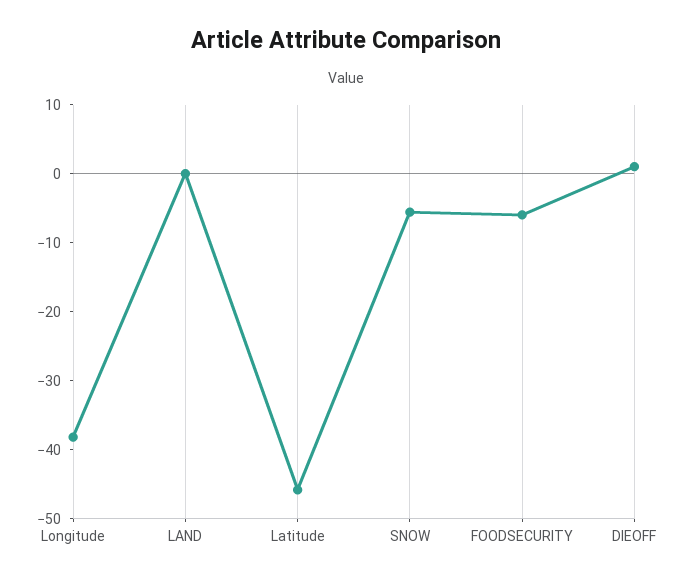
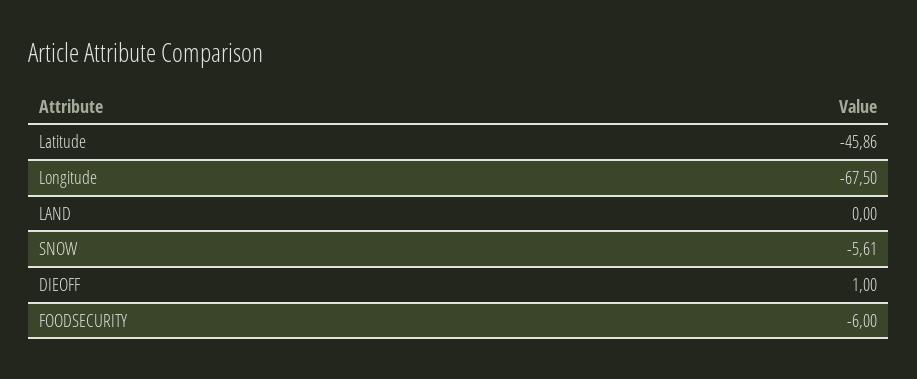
Longitude: -38 -> -67.5

